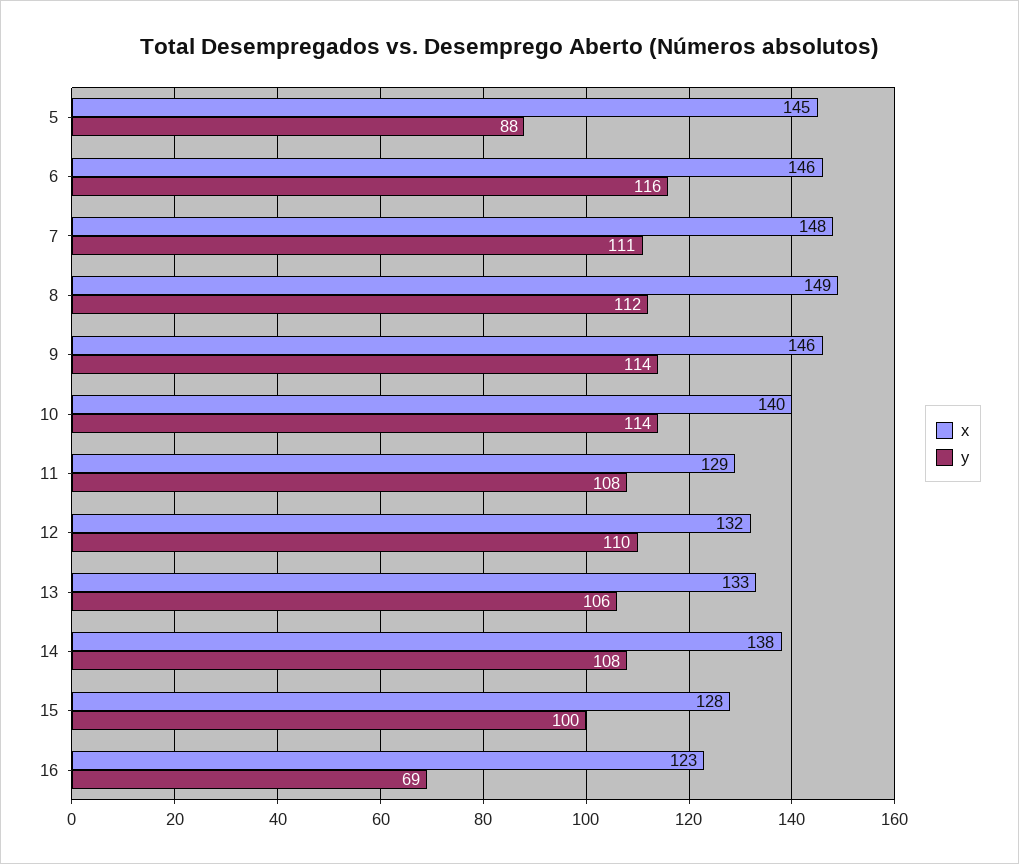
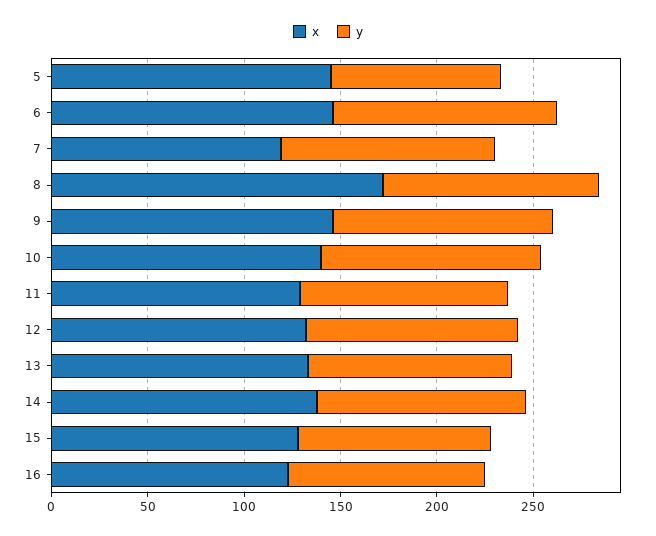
x, 7: 148 -> 120
x, 8: 149 -> 170
y, 16: 69 -> 100

